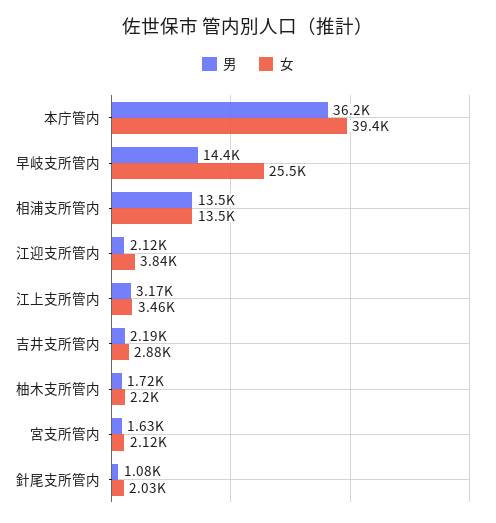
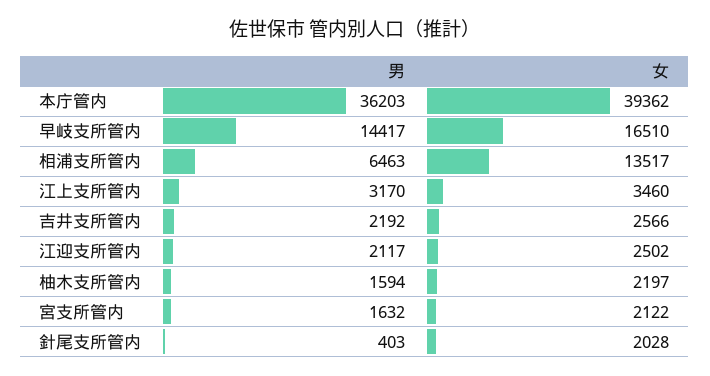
女, 早岐支所管内: 25500 -> 16510
男, 相浦支所管内: 13500 -> 6463
女, 江迎支所管内: 3840 -> 2502
女, 吉井支所管内: 2880 -> 2566
男, 柚木支所管内: 1720 -> 1594
男, 針尾支所管内: 1080 -> 403

